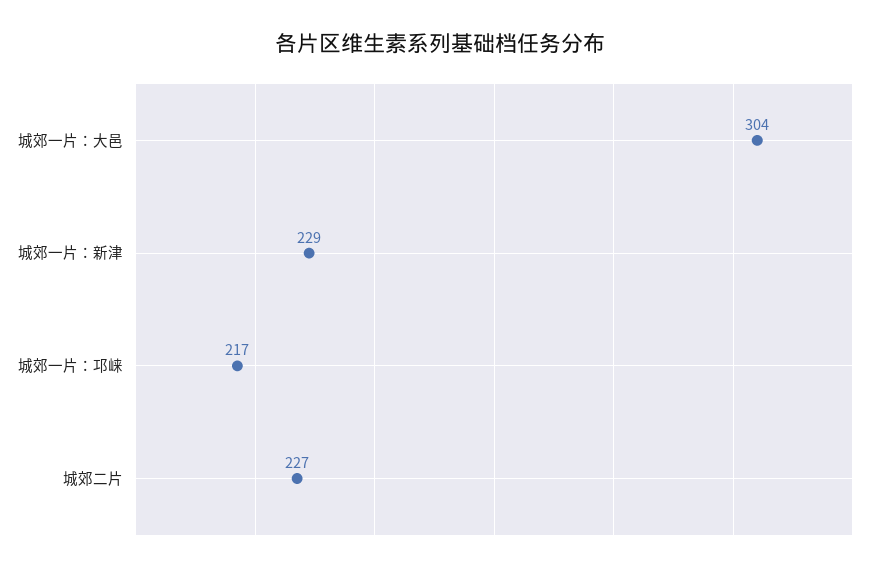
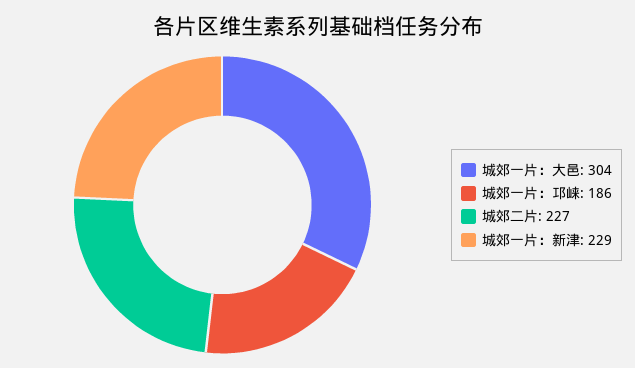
城郊一片：邛崃: 217 -> 186

